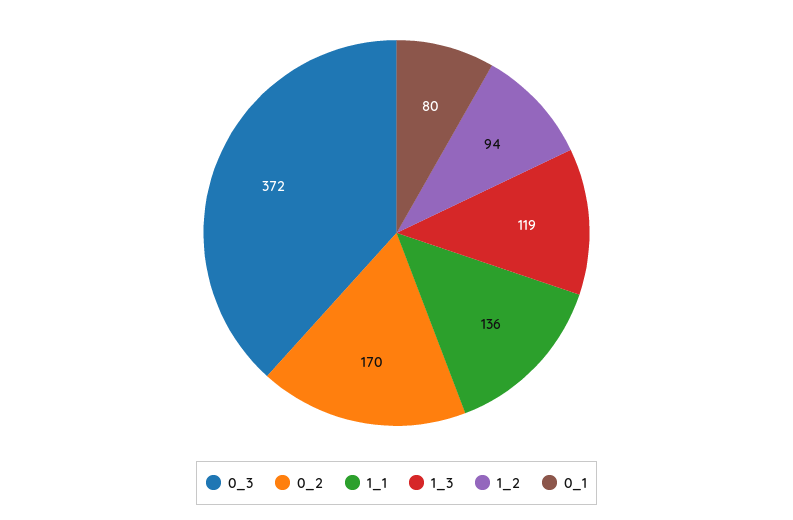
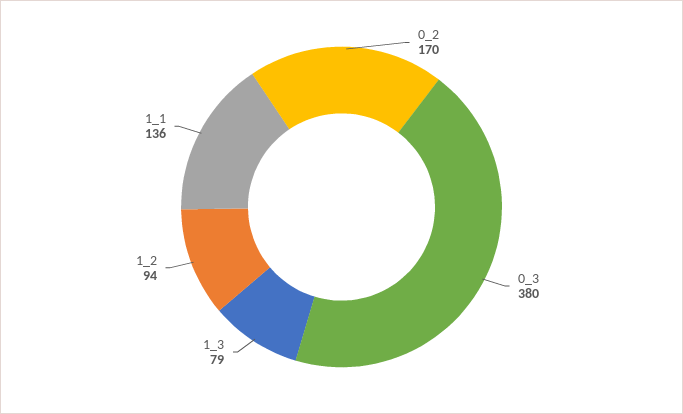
0_3: 372 -> 380
1_3: 119 -> 79
0_1: 80 -> none

